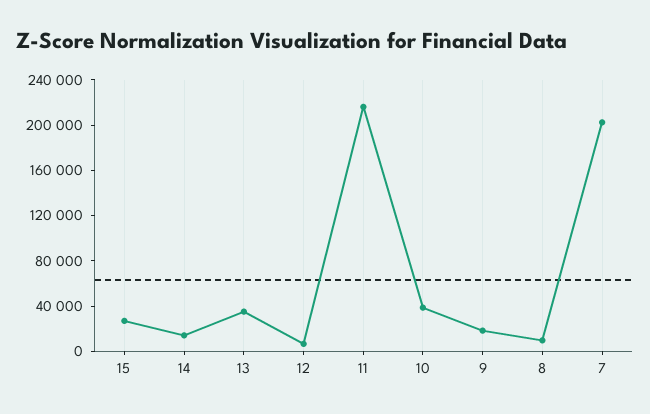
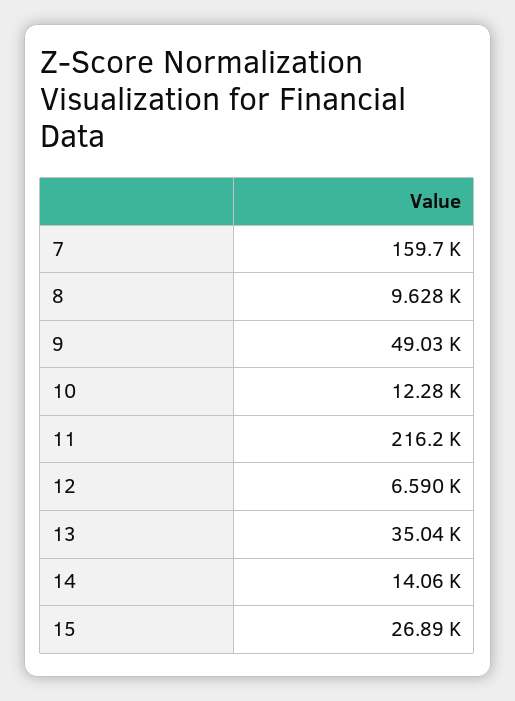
10: 40000 -> 12280
9: 20000 -> 49030
7: 200000 -> 159700

